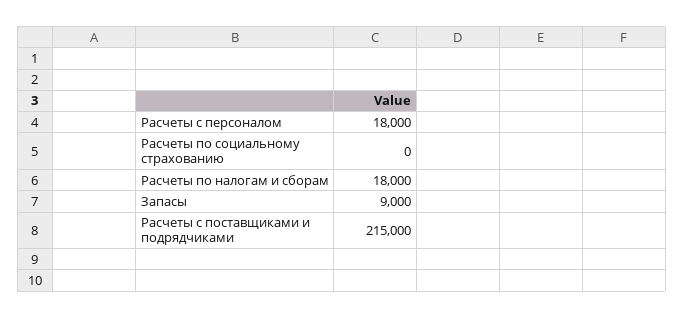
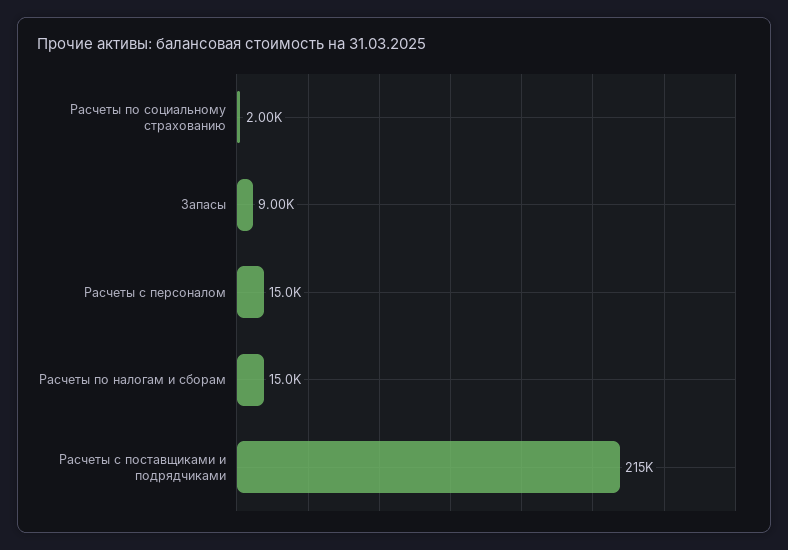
Расчеты с персоналом: 18000 -> 15000
Расчеты по социальному страхованию: 0 -> 2000
Расчеты по налогам и сборам: 18000 -> 15000

